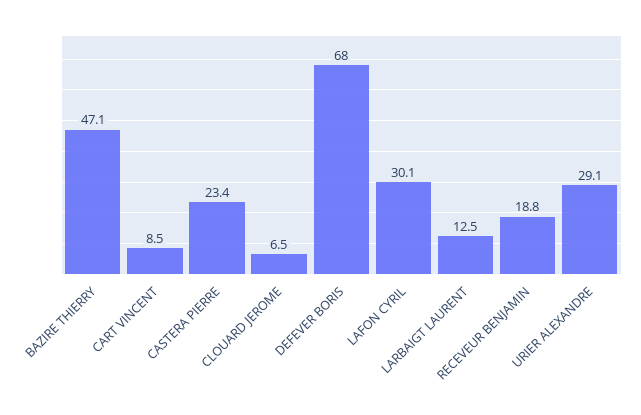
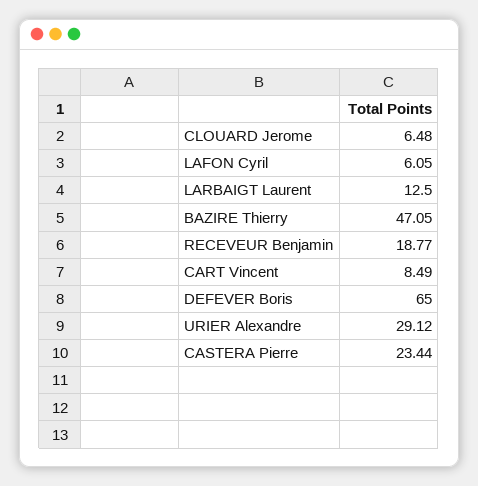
DEFEVER BORIS: 68 -> 65
LAFON CYRIL: 30.1 -> 6.05

